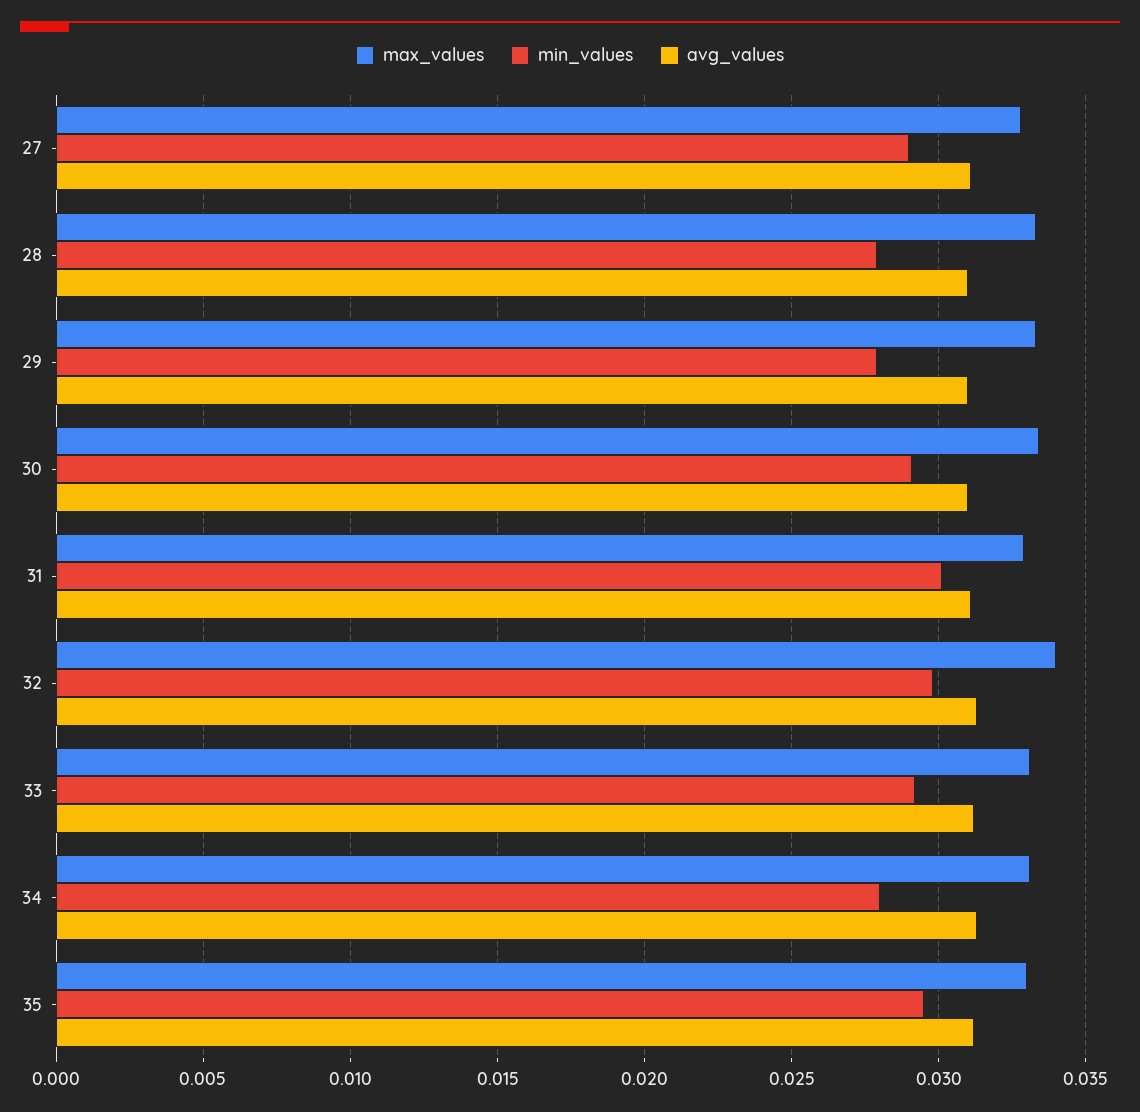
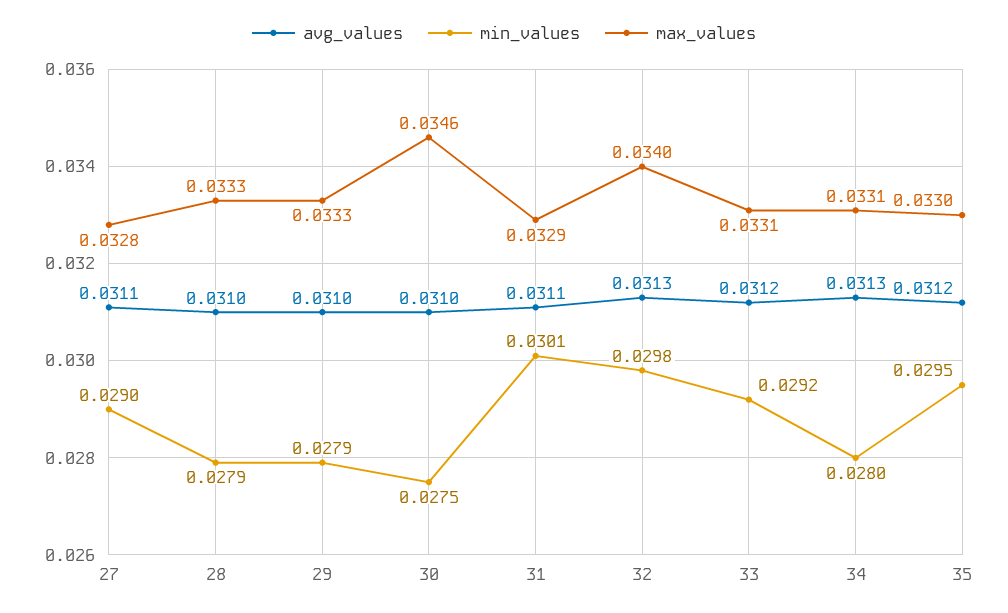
max_values, 30: 0.0335 -> 0.0346
min_values, 30: 0.029 -> 0.0275

